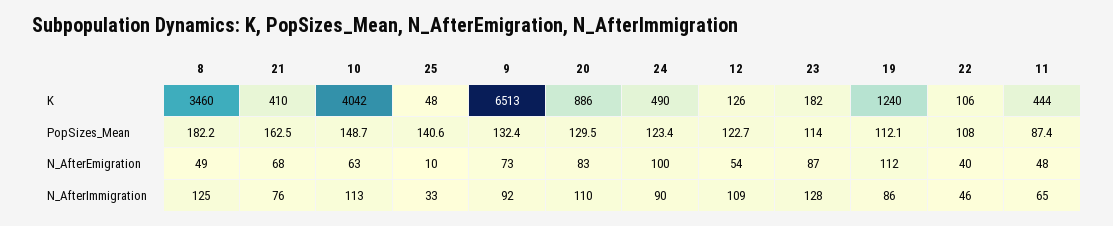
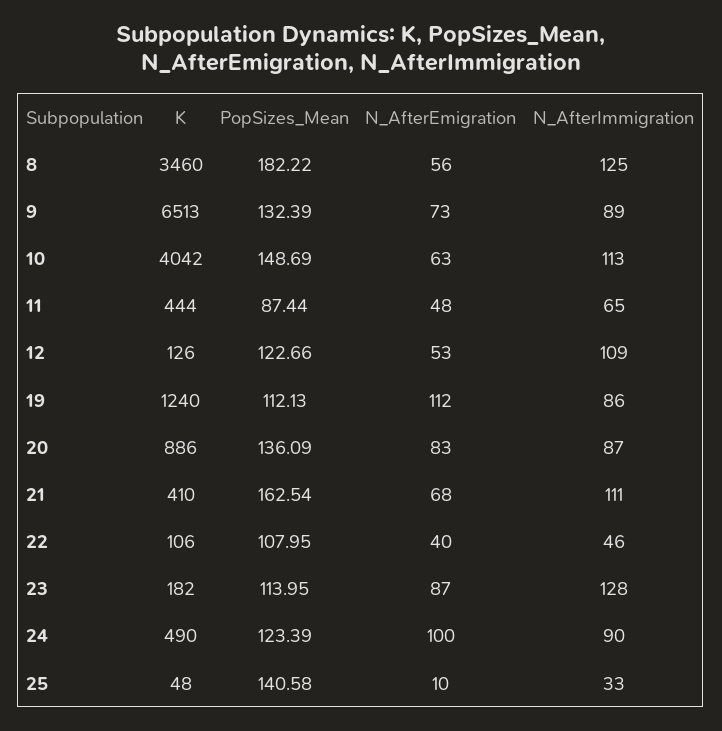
20, PopSizes_Mean: 129.5 -> 136.09
8, N_AfterEmigration: 49 -> 56
12, N_AfterEmigration: 54 -> 53
21, N_AfterImmigration: 76 -> 111
9, N_AfterImmigration: 92 -> 89
20, N_AfterImmigration: 110 -> 87

